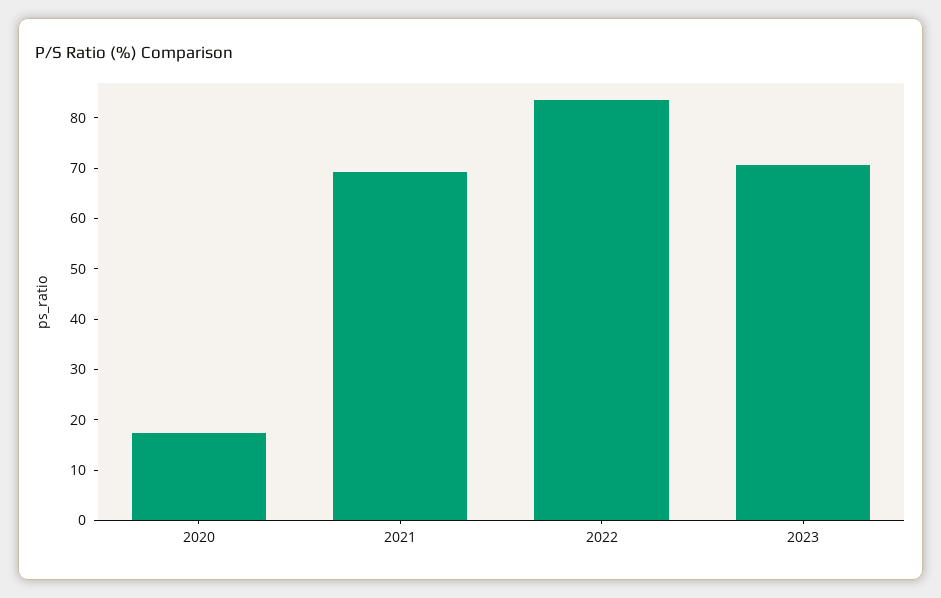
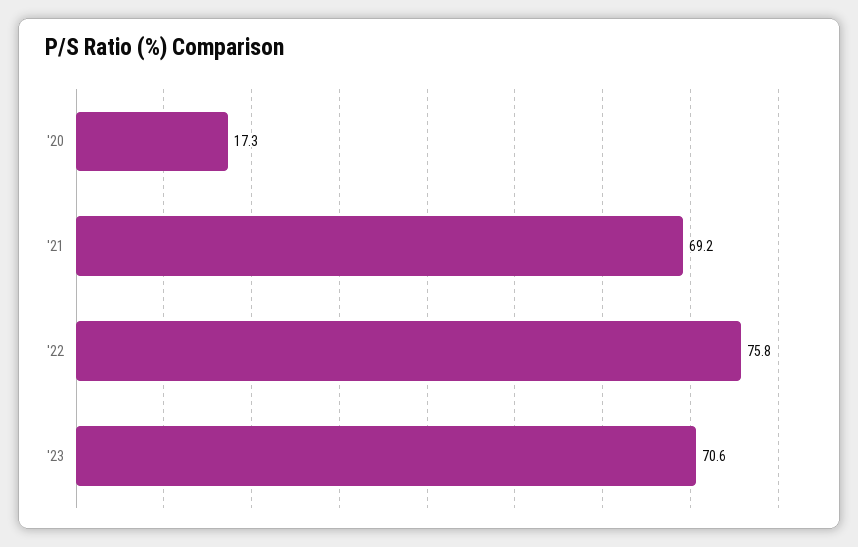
2022: 84 -> 75.8

